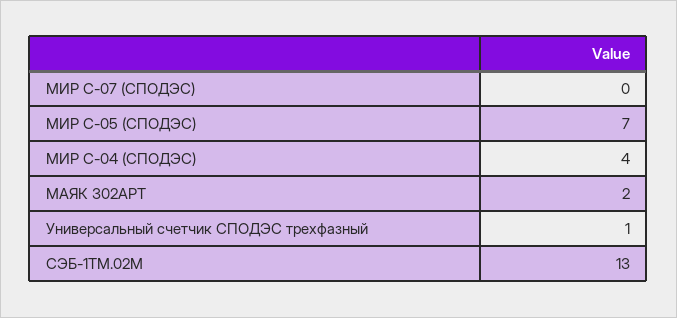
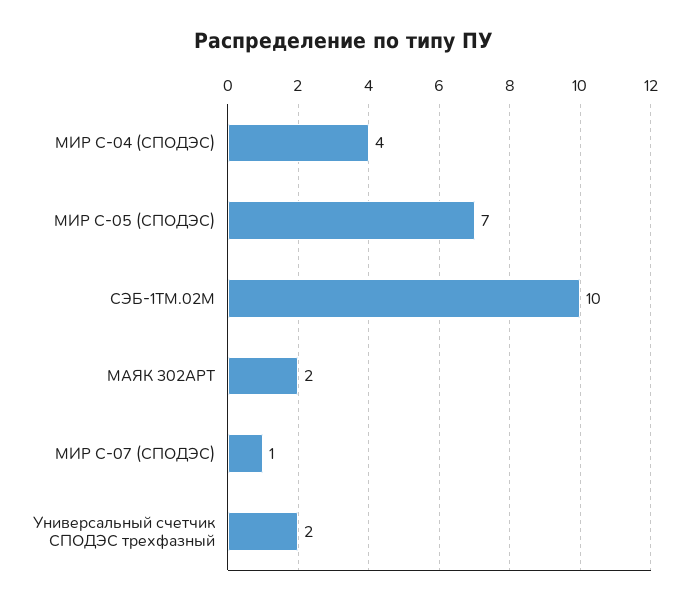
МИР С-07 (СПОДЭС): 0 -> 1
Универсальный счетчик СПОДЭС трехфазный: 1 -> 2
СЭБ-1ТМ.02М: 13 -> 10

